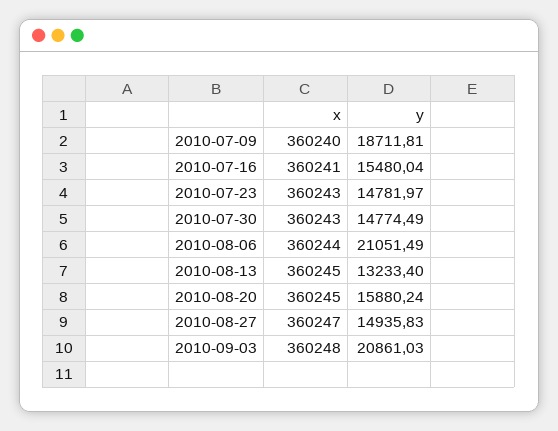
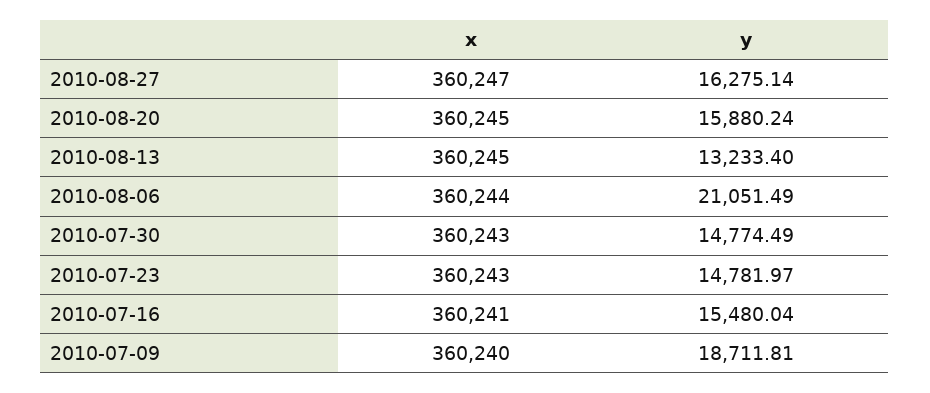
y, 2010-08-27: 14935.83 -> 16275.14
x, 2010-09-03: 360248 -> none
y, 2010-09-03: 20861.03 -> none

